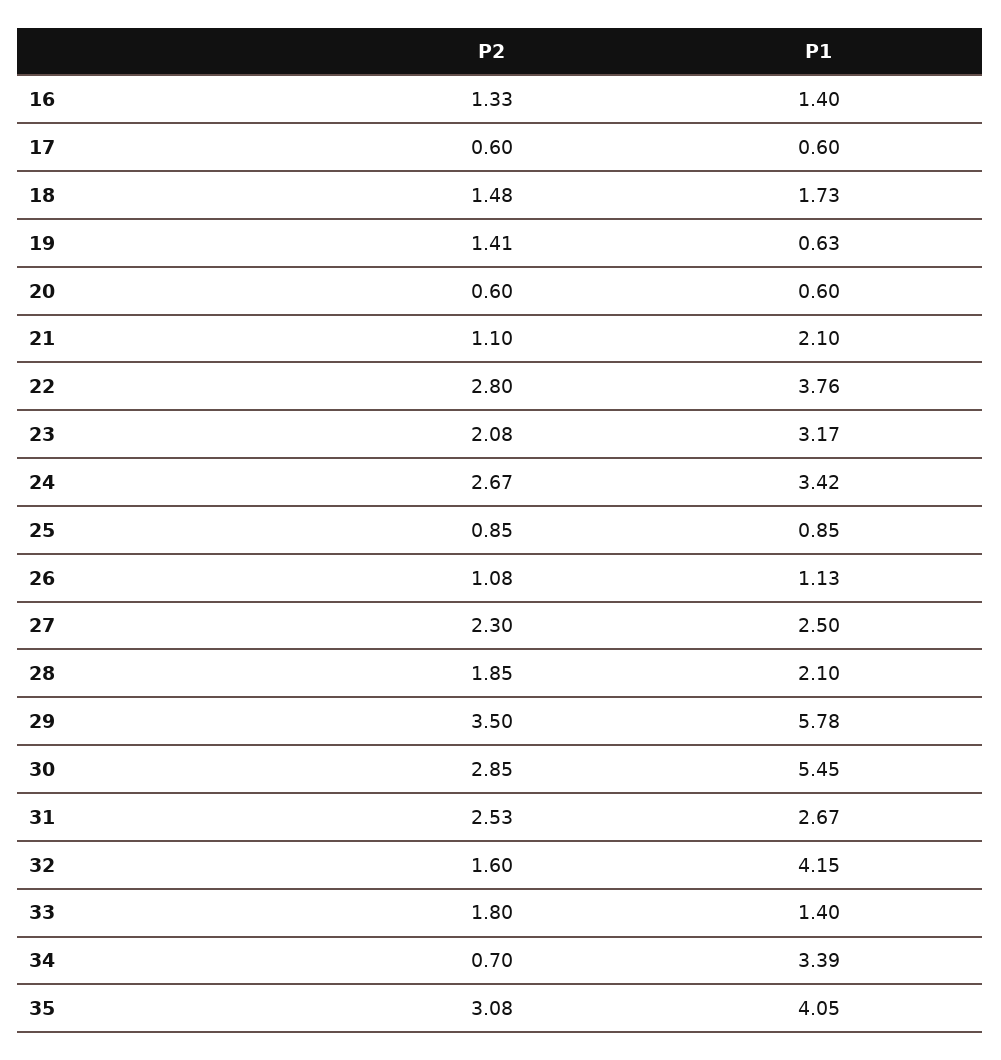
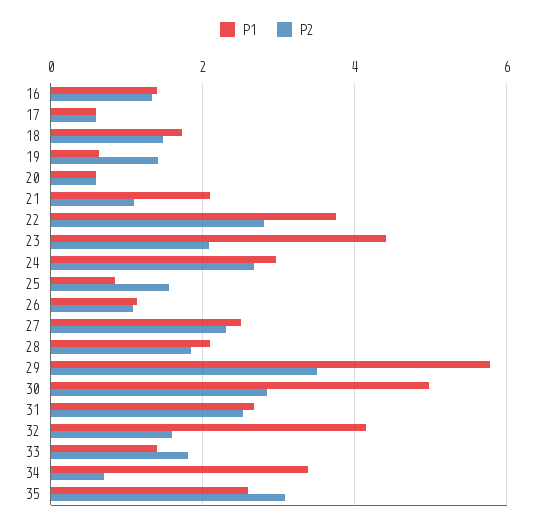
P1, 23: 3.17 -> 4.4
P1, 24: 3.42 -> 3
P2, 25: 0.85 -> 1.6
P1, 30: 5.45 -> 5
P1, 35: 4.05 -> 2.6

